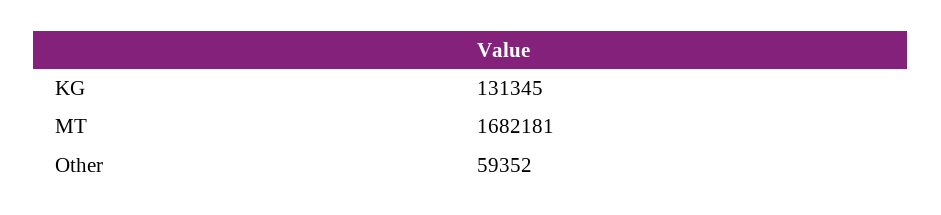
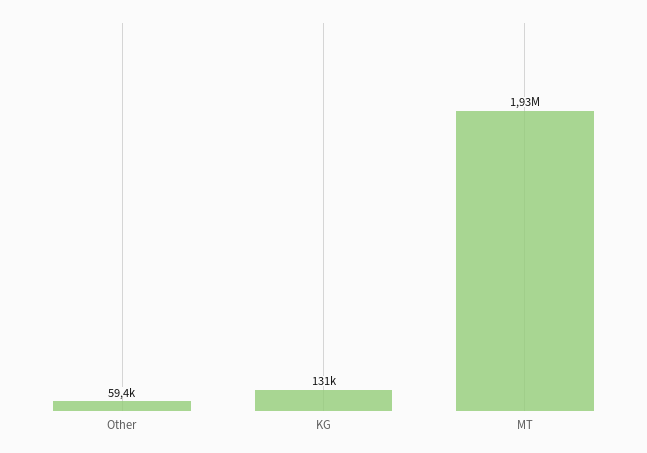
MT: 1682181 -> 1930000

